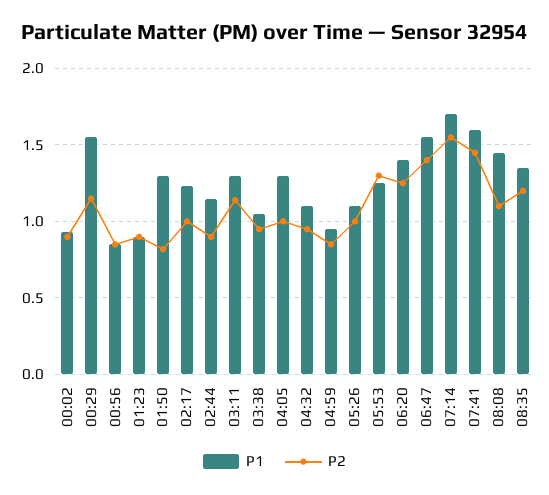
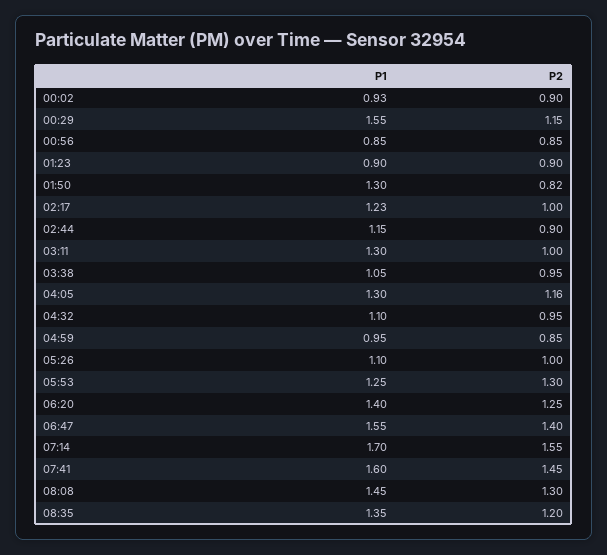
P2, 03:11: 1.15 -> 1
P2, 04:05: 1 -> 1.16
P2, 08:08: 1.1 -> 1.3

